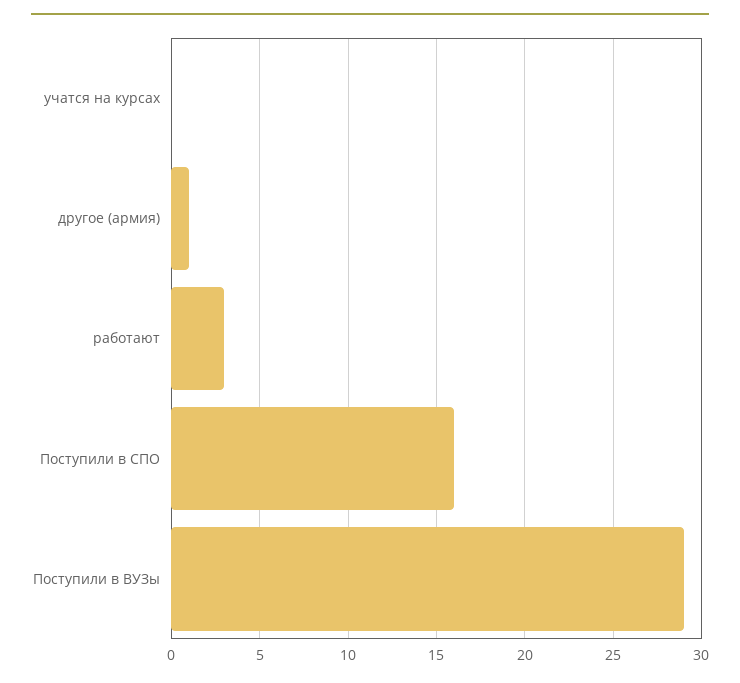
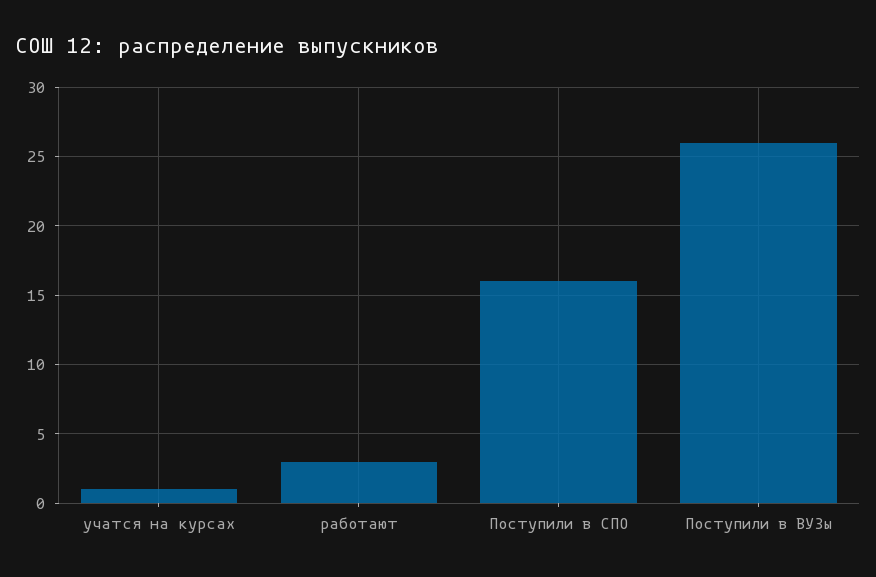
учатся на курсах: 0 -> 1
другое (армия): 1 -> none
Поступили в ВУЗы: 29 -> 26

